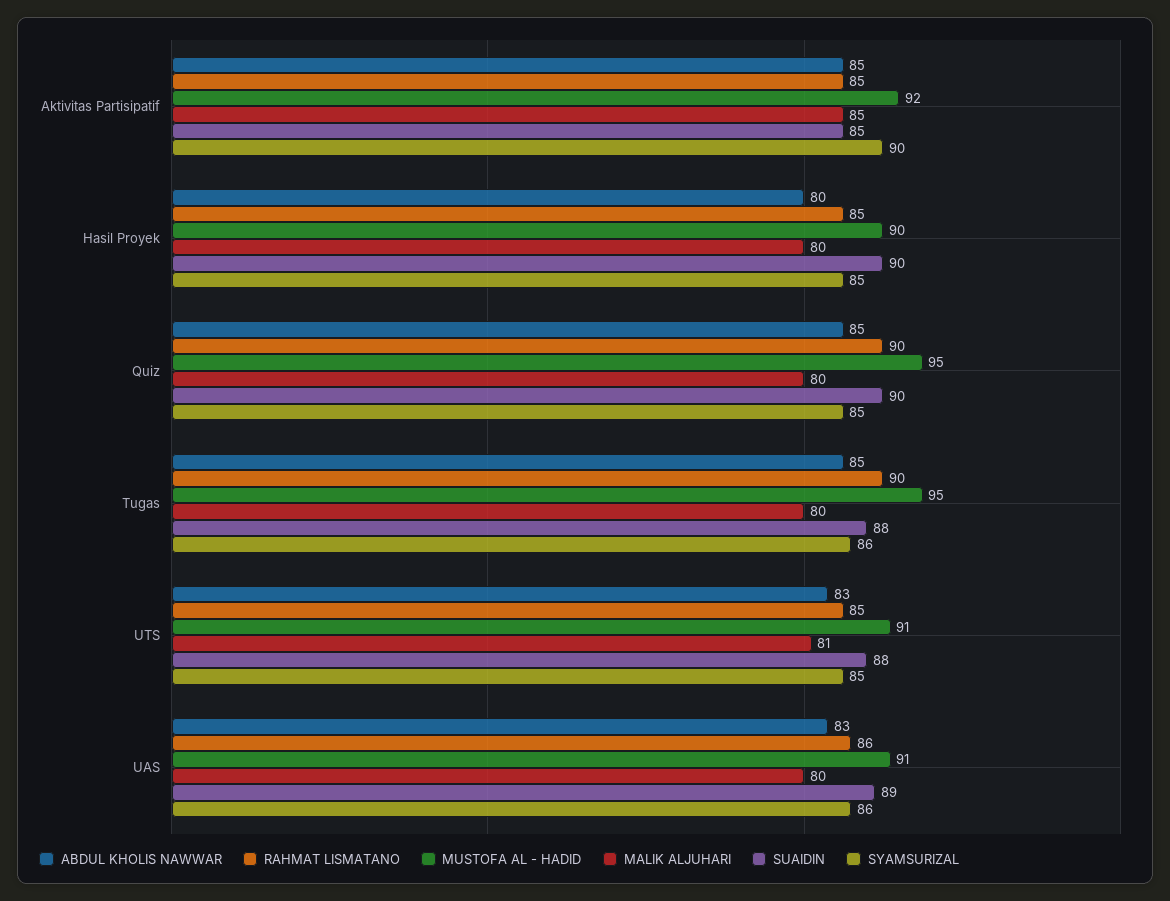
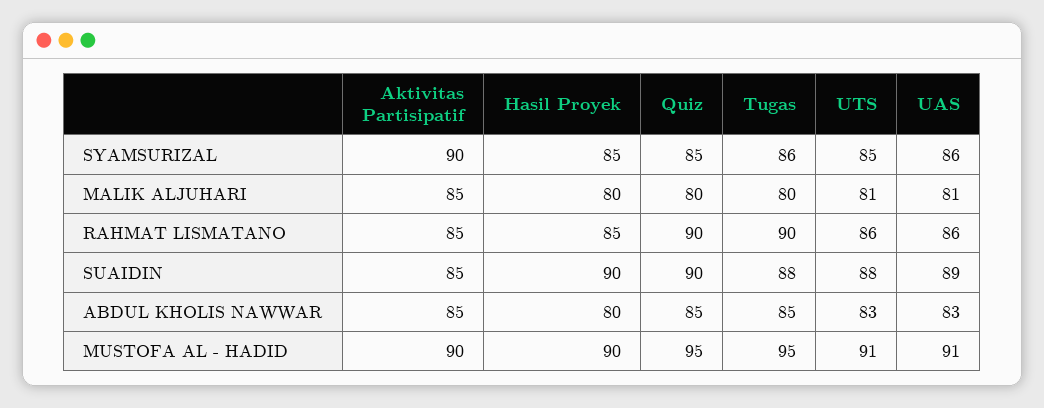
MUSTOFA AL - HADID, Aktivitas Partisipatif: 92 -> 90
RAHMAT LISMATANO, UTS: 85 -> 86
MALIK ALJUHARI, UAS: 80 -> 81

